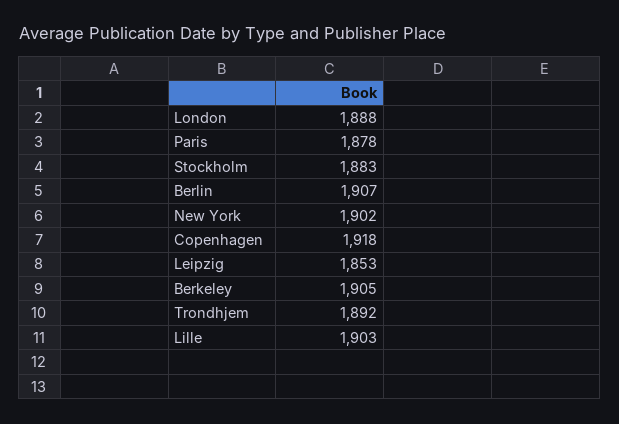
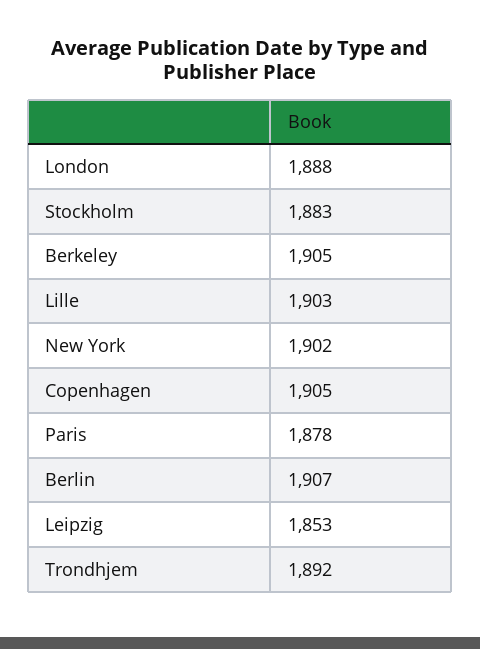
Copenhagen: 1918 -> 1905

